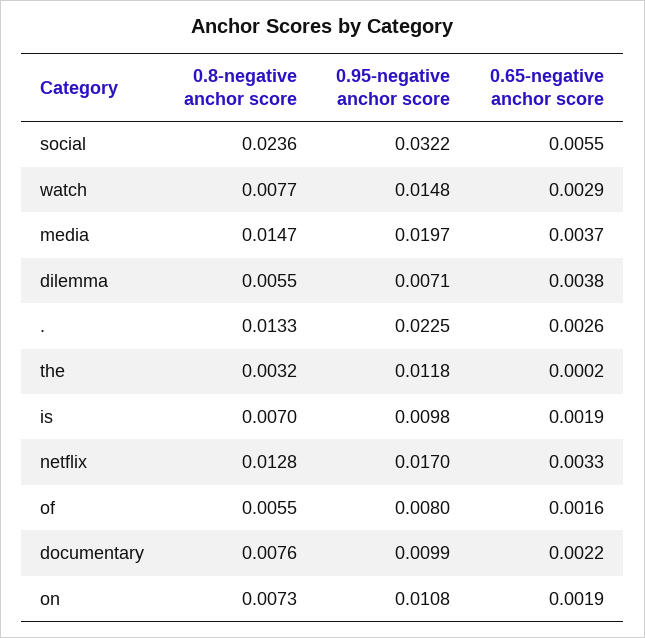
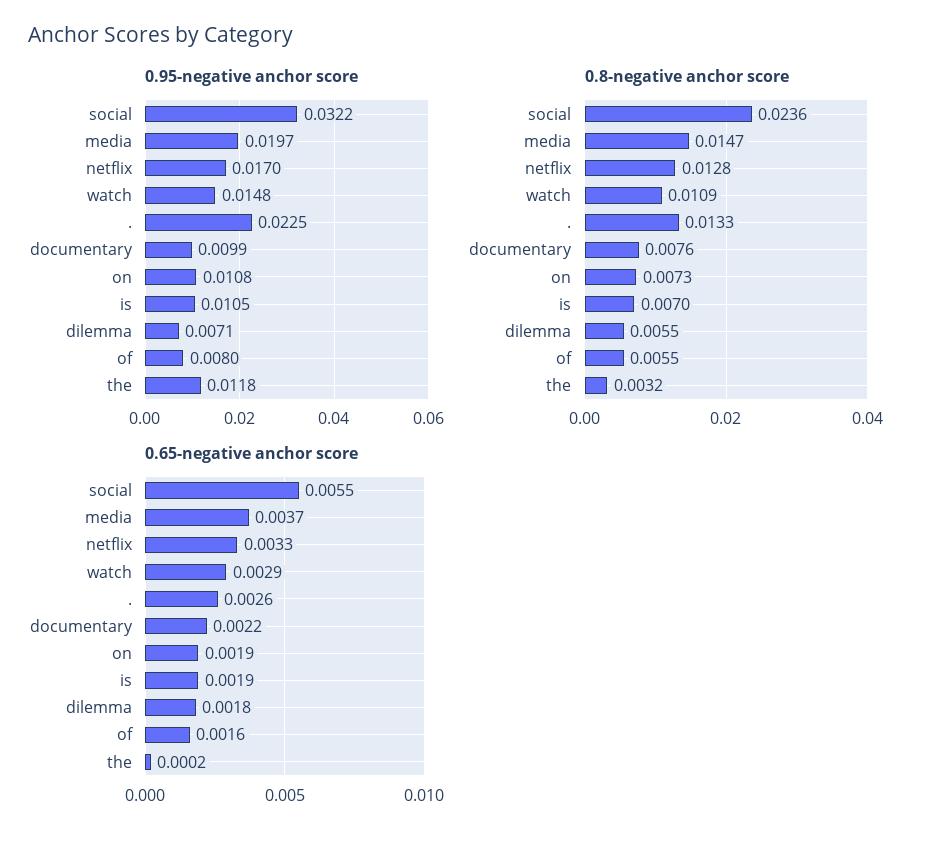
0.8-negative anchor score, watch: 0.0077 -> 0.0109
0.65-negative anchor score, dilemma: 0.0038 -> 0.0018
0.95-negative anchor score, is: 0.0098 -> 0.0105

